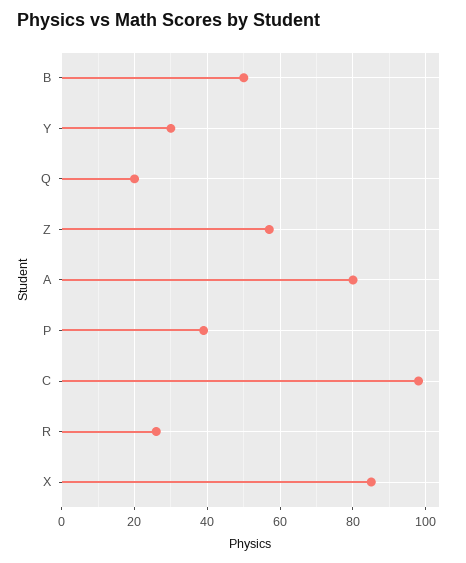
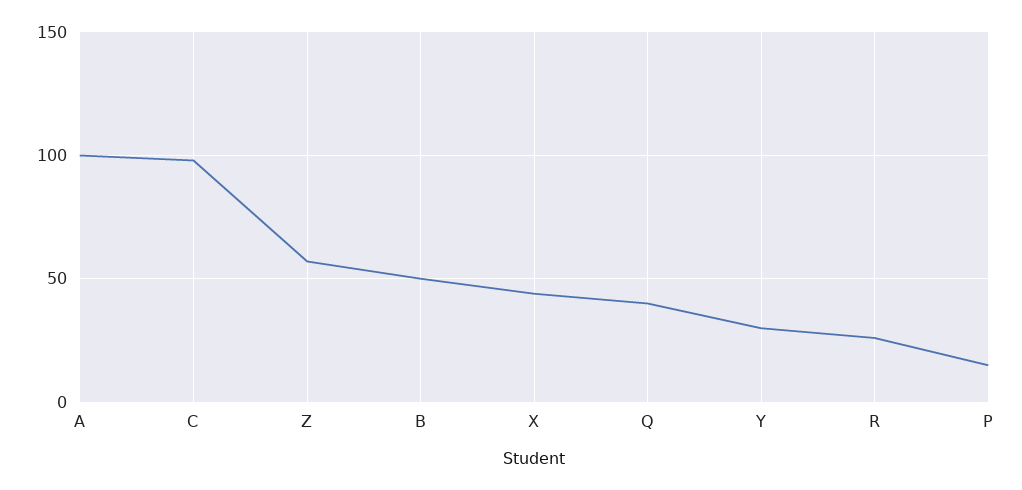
Q: 20 -> 40
A: 80 -> 100
P: 40 -> 15
X: 85 -> 45

